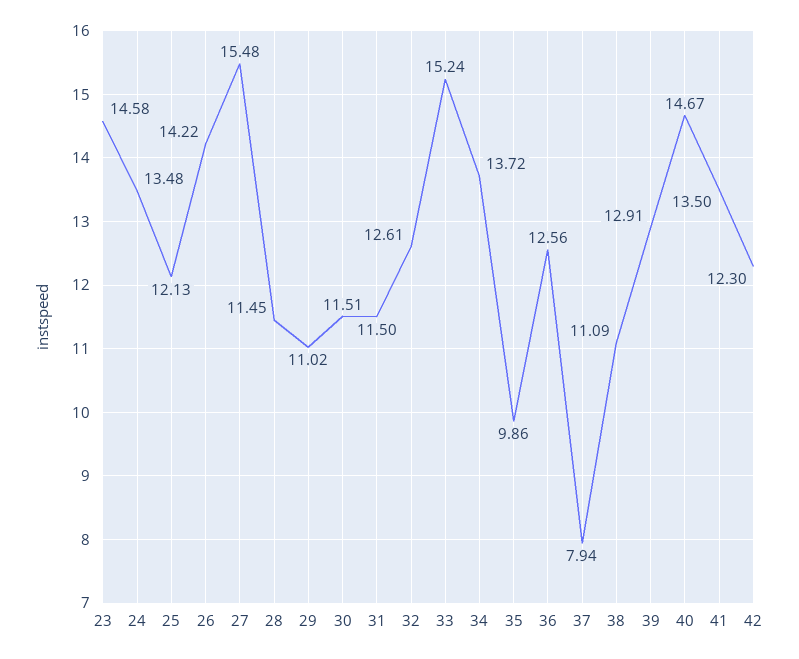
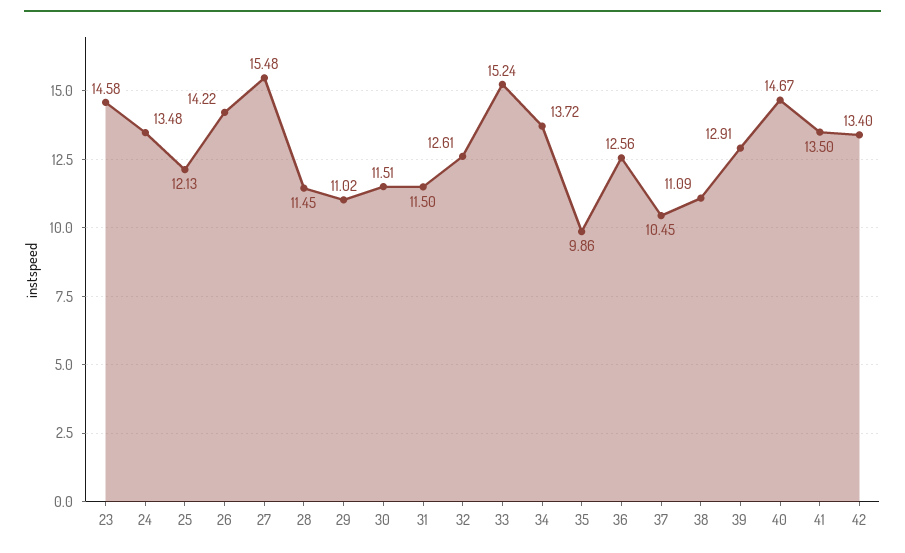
37: 7.94 -> 10.45
42: 12.3 -> 13.4

